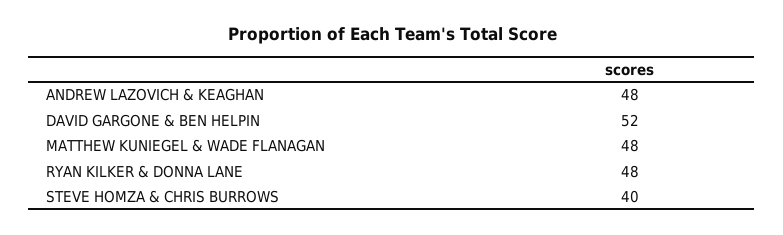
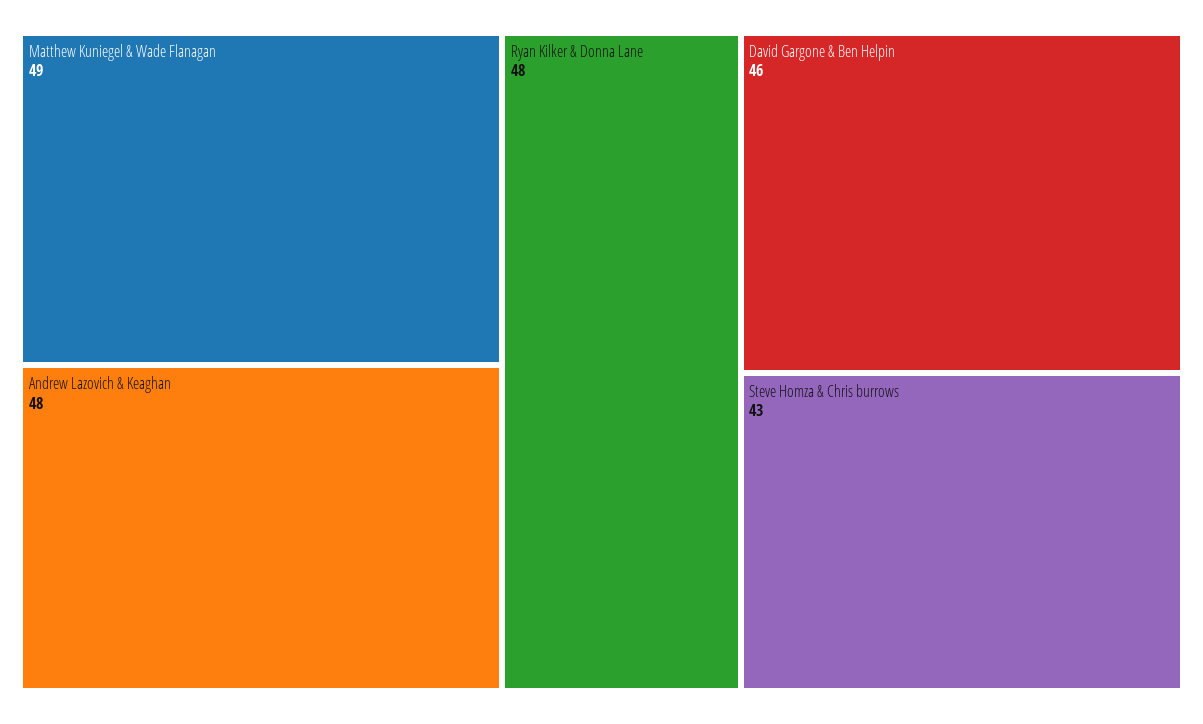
DAVID GARGONE & BEN HELPIN: 52 -> 46
MATTHEW KUNIEGEL & WADE FLANAGAN: 48 -> 49
STEVE HOMZA & CHRIS BURROWS: 40 -> 43

